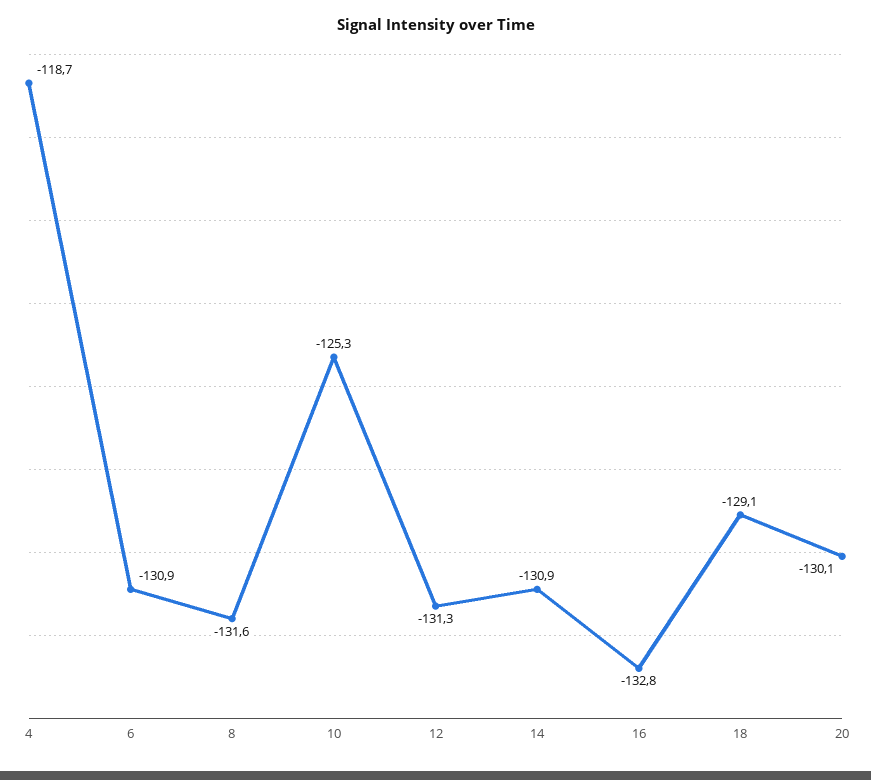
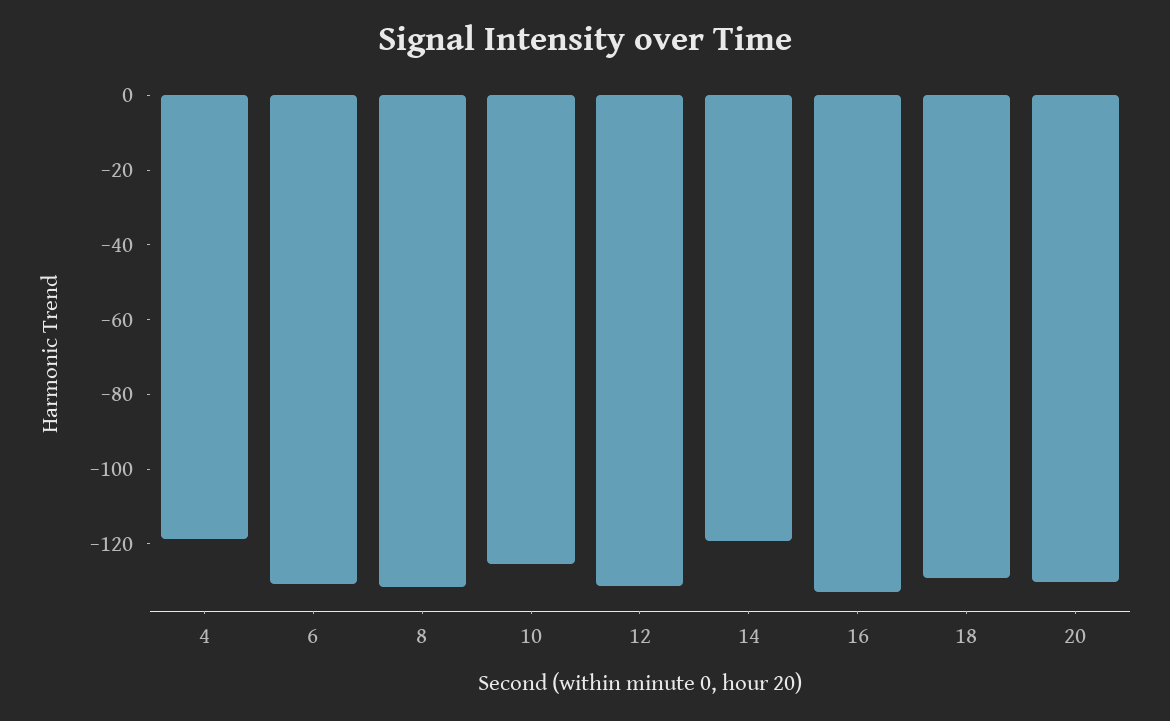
14: -130.9 -> -120

